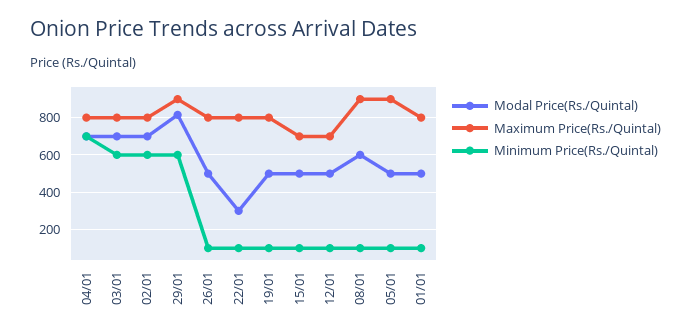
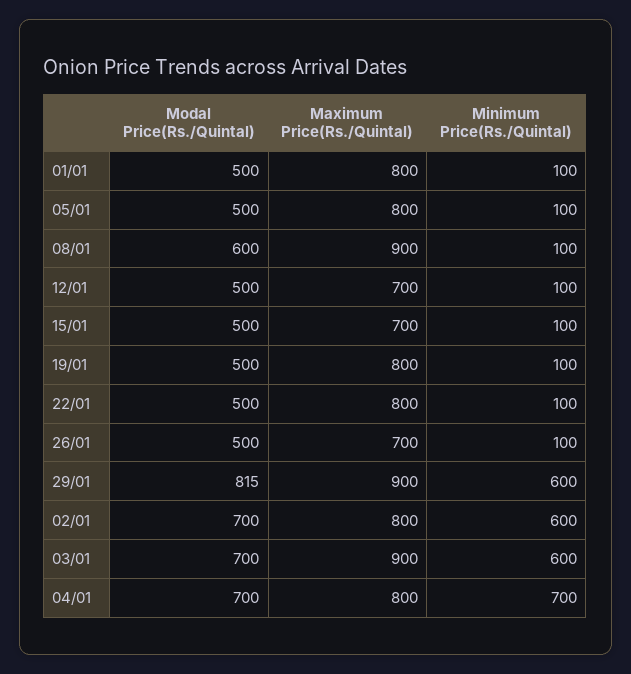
Maximum Price(Rs./Quintal), 03/01: 800 -> 900
Maximum Price(Rs./Quintal), 26/01: 800 -> 700
Modal Price(Rs./Quintal), 22/01: 300 -> 500
Maximum Price(Rs./Quintal), 05/01: 900 -> 800

